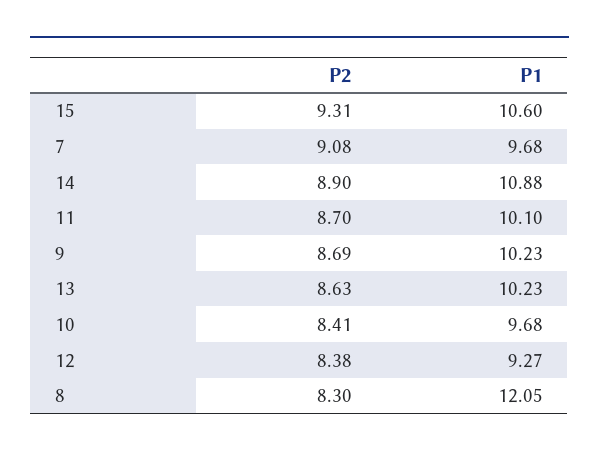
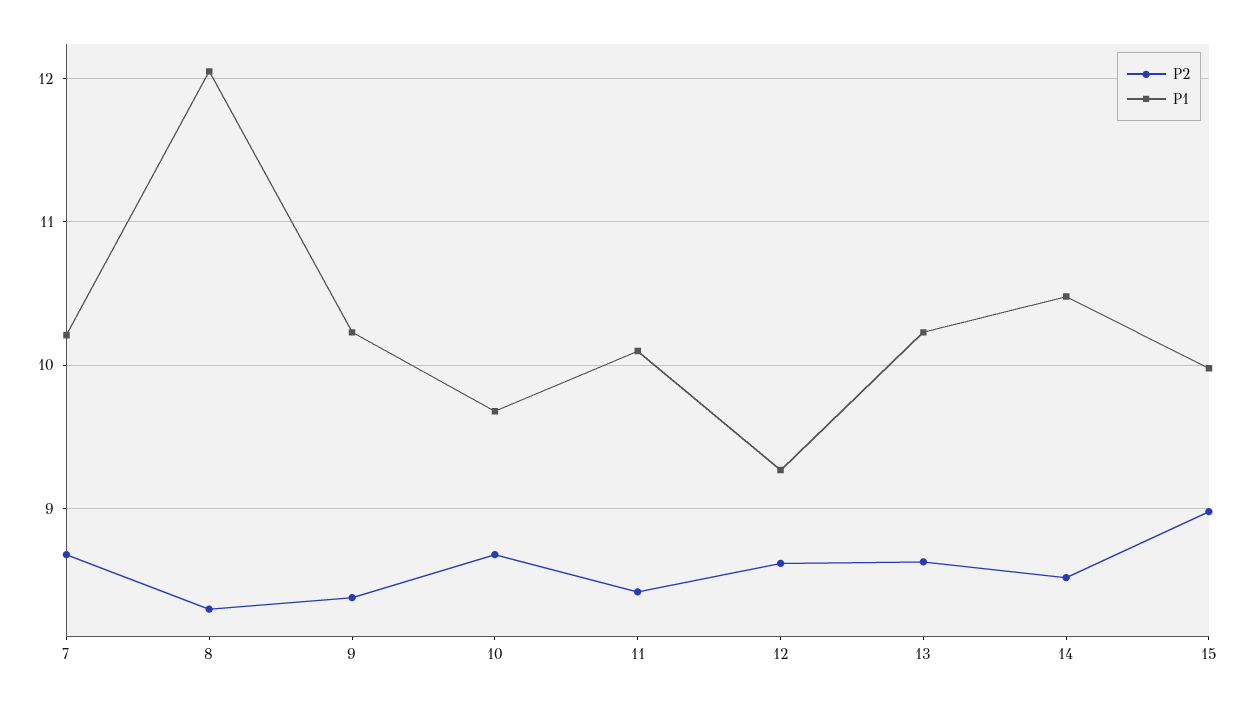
P2, 15: 9.31 -> 9
P1, 15: 10.6 -> 10
P2, 7: 9.08 -> 8.7
P1, 7: 9.68 -> 10.2
P2, 14: 8.9 -> 8.5
P1, 14: 10.88 -> 10.5
P2, 11: 8.7 -> 8.4
P2, 9: 8.69 -> 8.4
P2, 10: 8.41 -> 8.7
P2, 12: 8.38 -> 8.6

